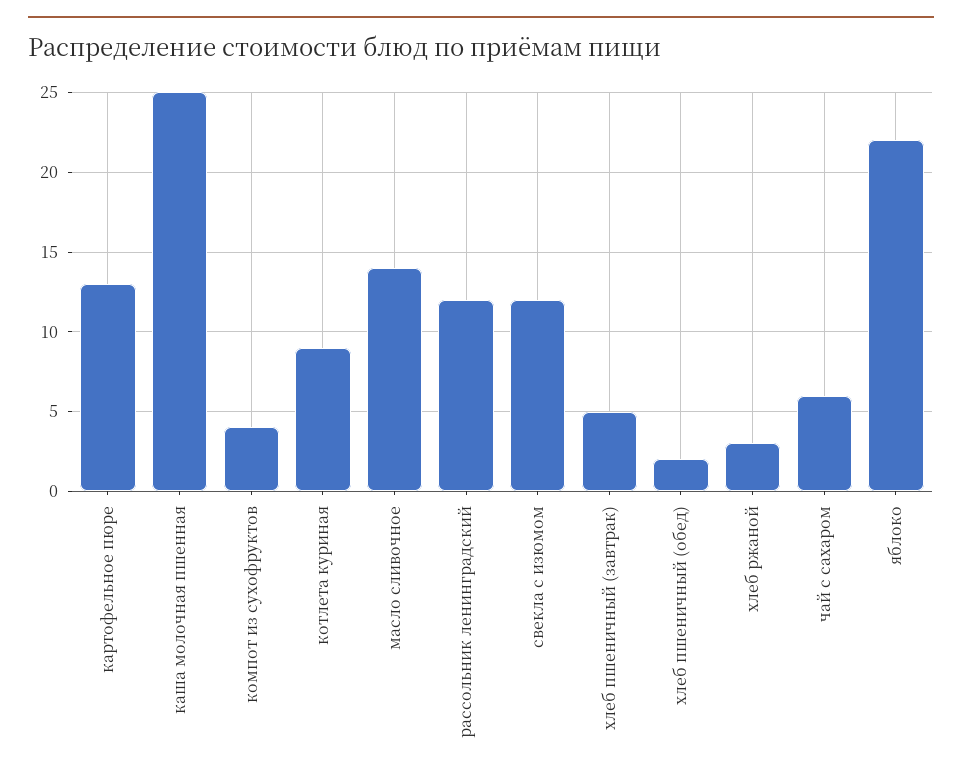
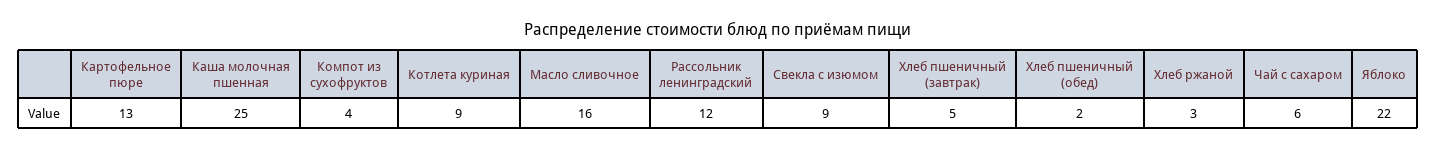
масло сливочное: 14 -> 16
свекла с изюмом: 12 -> 9

